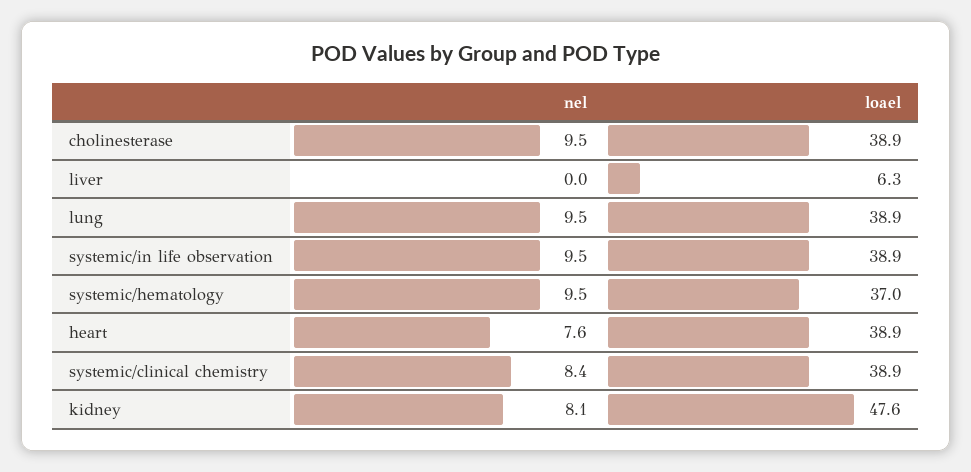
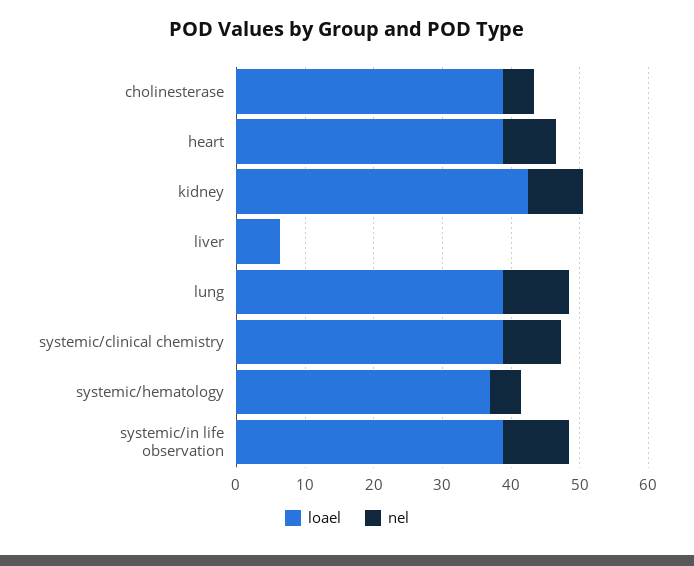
nel, cholinesterase: 9.5 -> 4
nel, systemic/hematology: 9.5 -> 4
loael, kidney: 47.6 -> 42

